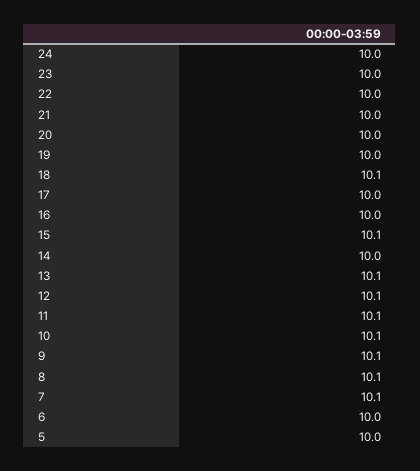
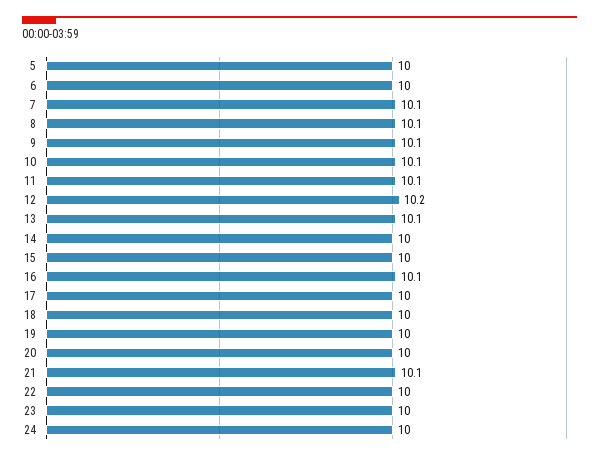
21: 10 -> 10.1
18: 10.1 -> 10
16: 10 -> 10.1
15: 10.1 -> 10
12: 10.1 -> 10.2

